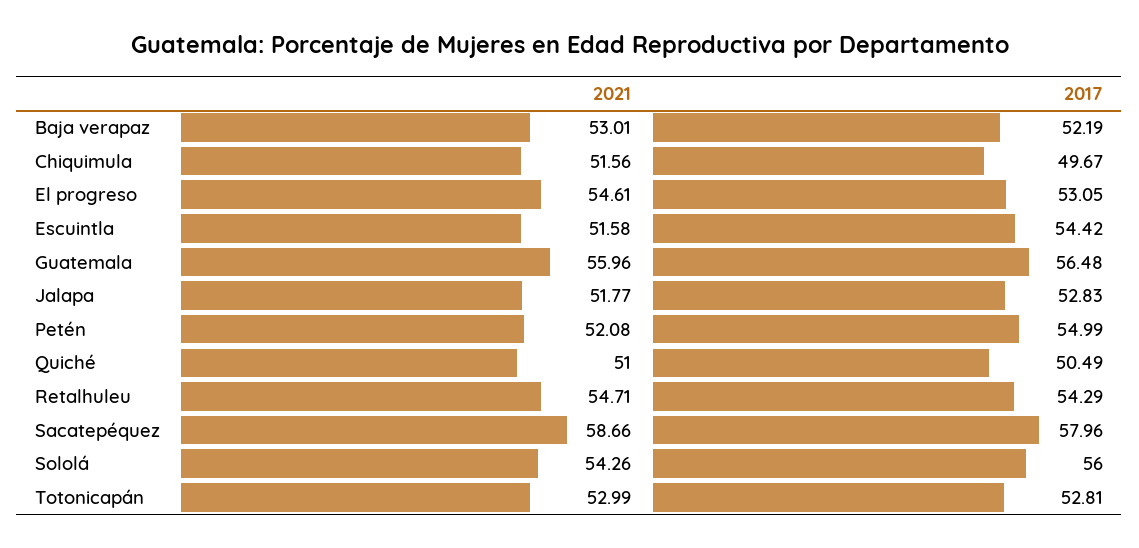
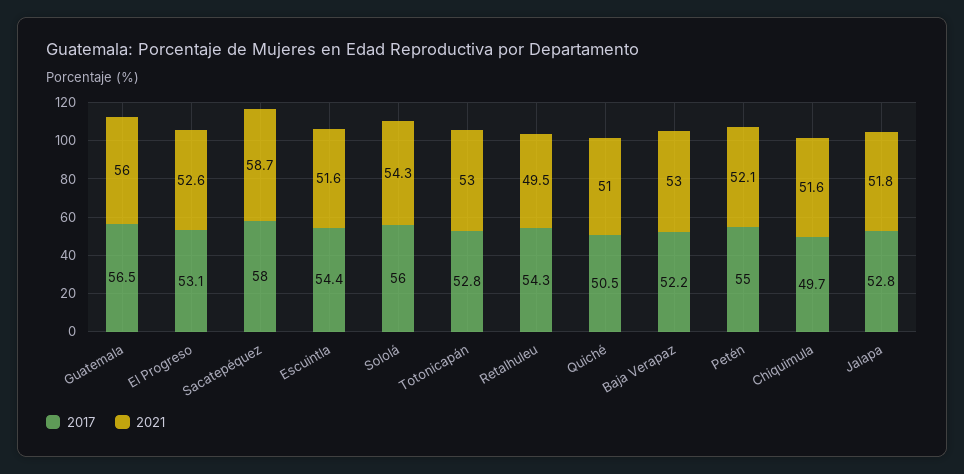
2021, El progreso: 54.61 -> 52.6
2021, Retalhuleu: 54.71 -> 49.5

